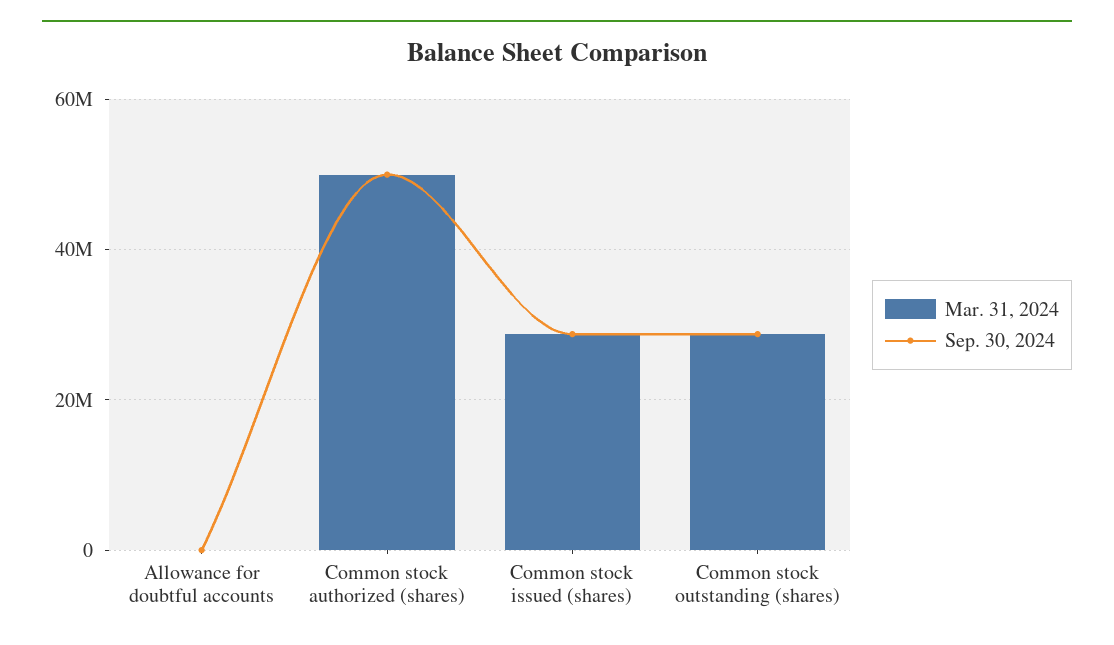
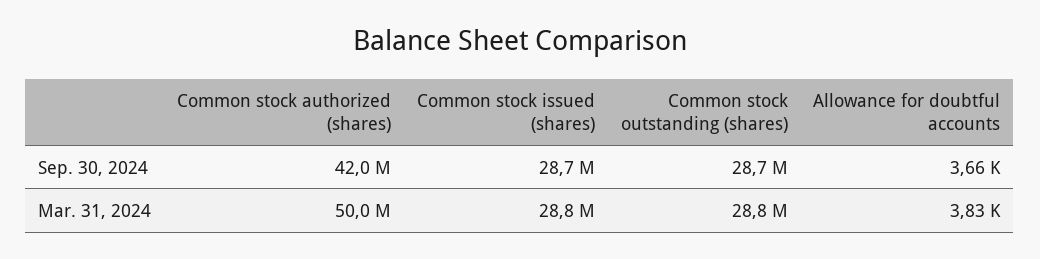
Sep. 30, 2024, Common stock authorized (shares): 50000000 -> 42000000

